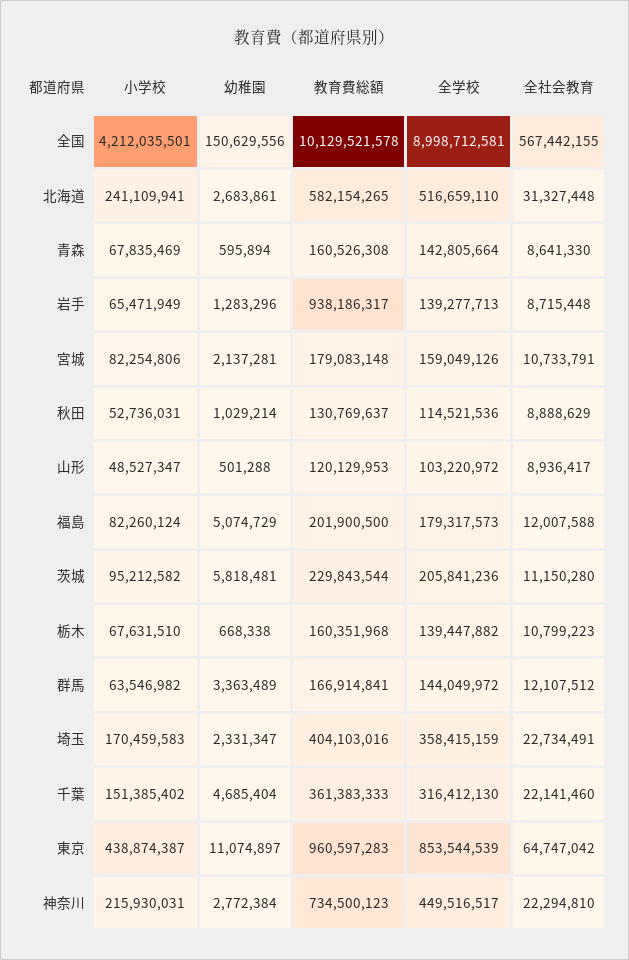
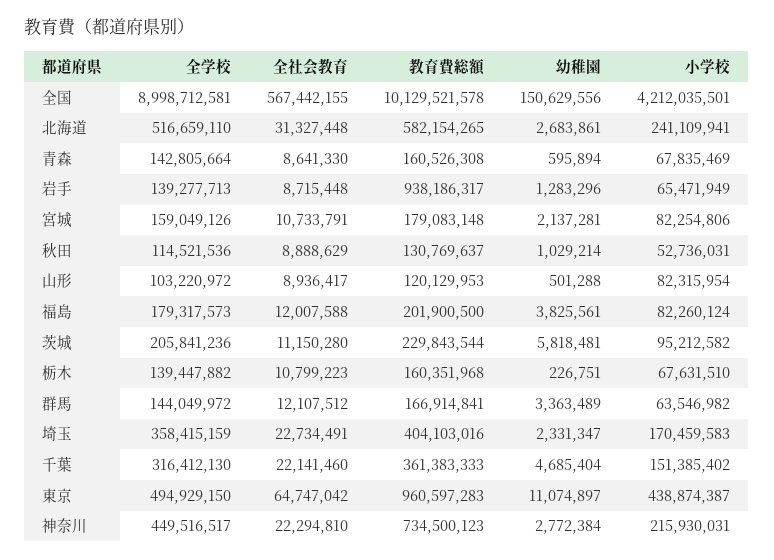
小学校, 山形: 48527347 -> 82315954
幼稚園, 福島: 5074729 -> 3825561
幼稚園, 栃木: 668338 -> 226751
全学校, 東京: 853544539 -> 494929150

